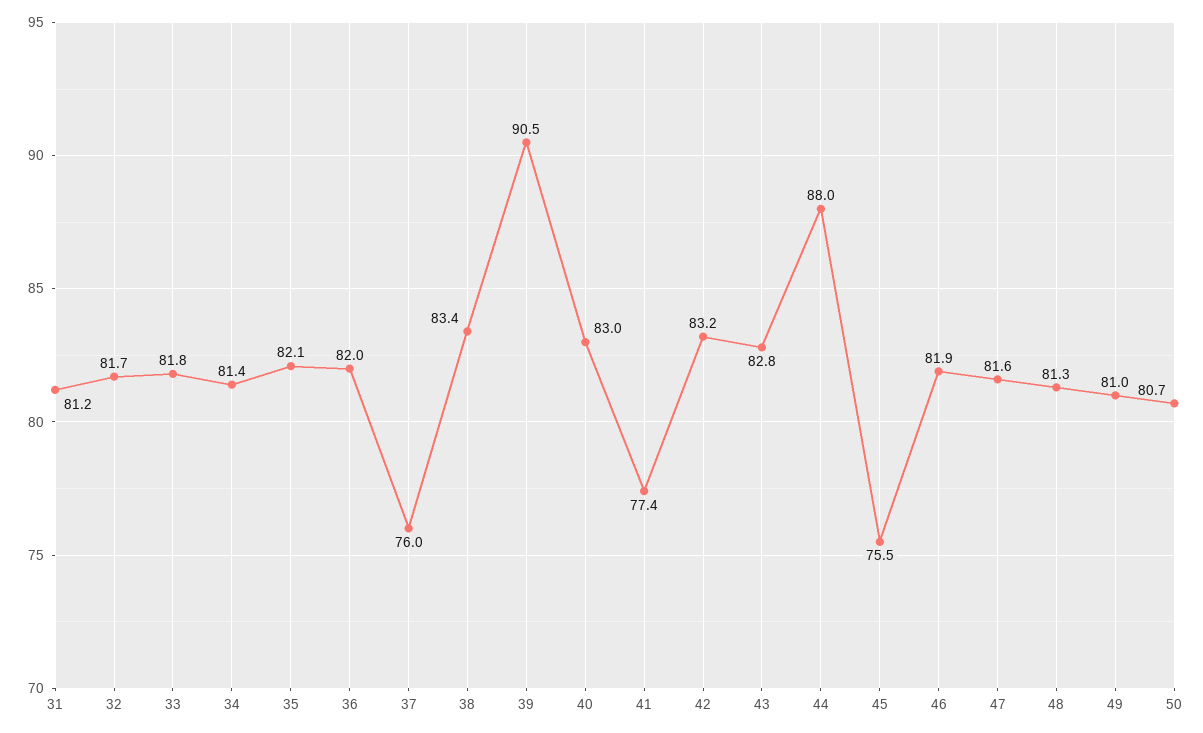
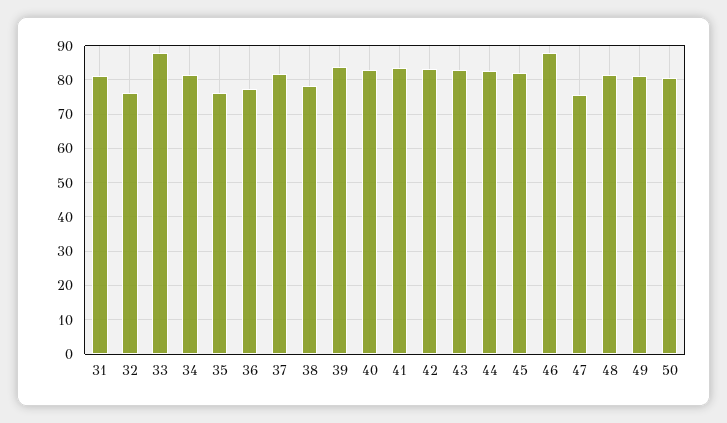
32: 81.7 -> 76
33: 81.8 -> 88
35: 82.1 -> 76
36: 82 -> 78
37: 76 -> 82
38: 83.4 -> 78
39: 90.5 -> 84
41: 77.4 -> 84
44: 88 -> 82
45: 75.5 -> 82
46: 81.9 -> 88
47: 81.6 -> 76

